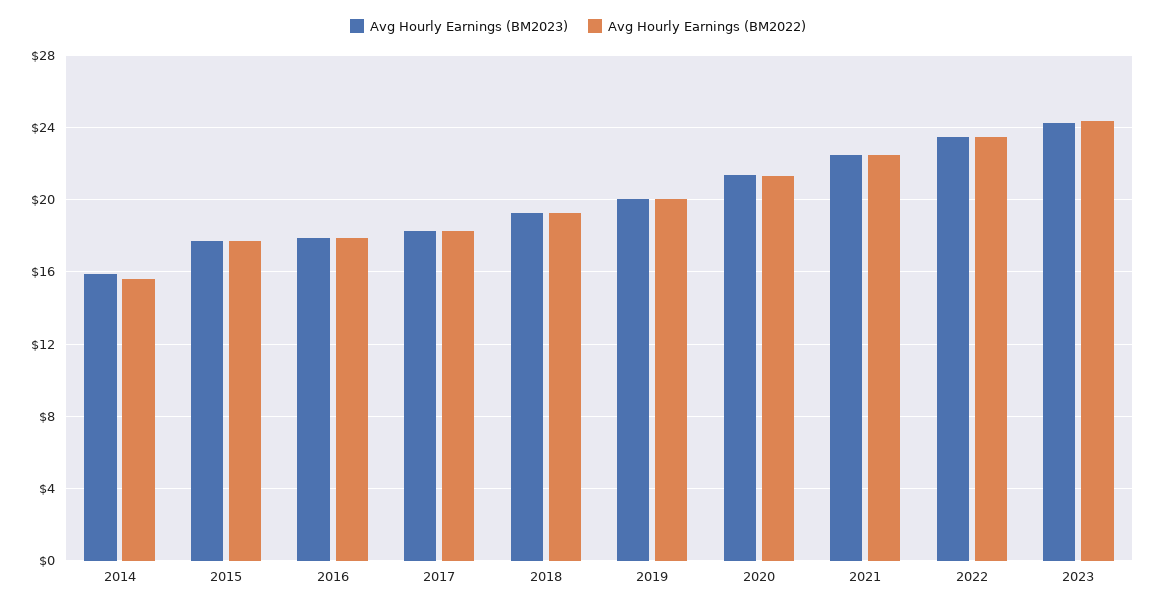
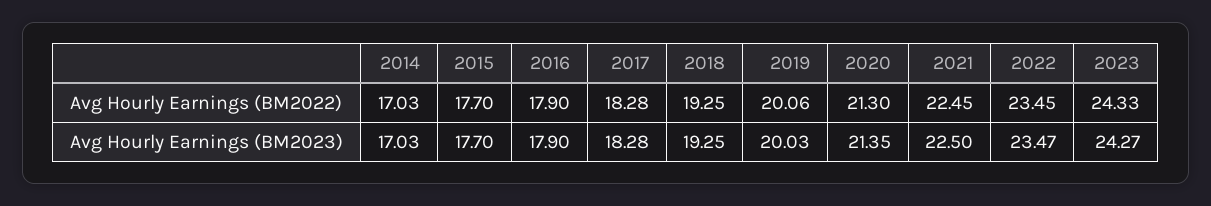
Avg Hourly Earnings (BM2023), 2014: 16 -> 17.03
Avg Hourly Earnings (BM2022), 2014: 15.5 -> 17.03

